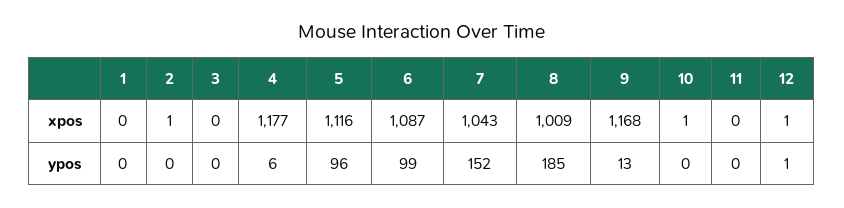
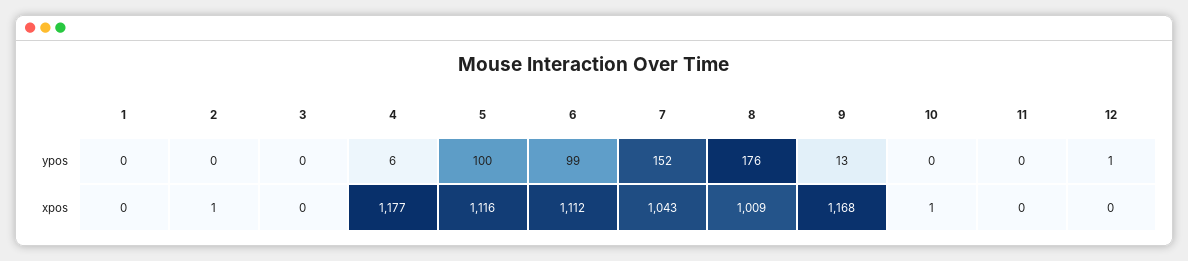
6, xpos: 1087 -> 1112
12, xpos: 1 -> 0
5, ypos: 96 -> 100
8, ypos: 185 -> 176

